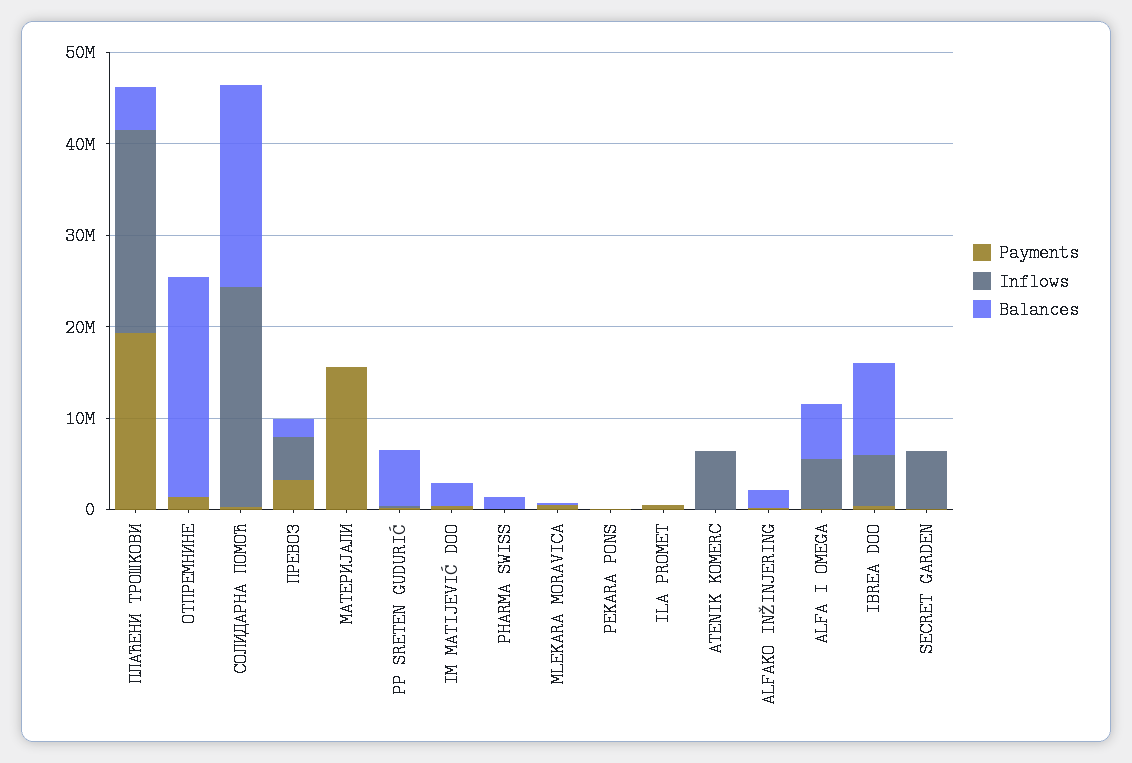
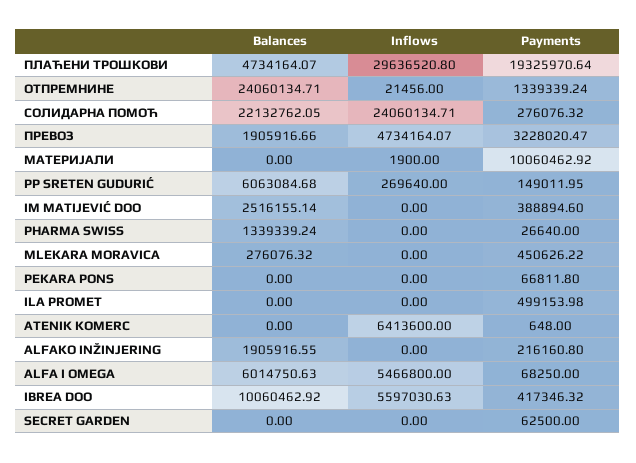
Inflows, ПЛАЋЕНИ ТРОШКОВИ: 22000000 -> 29636520.8
Payments, МАТЕРИЈАЛИ: 16000000 -> 10060462.92
Inflows, SECRET GARDEN: 6000000 -> 0

